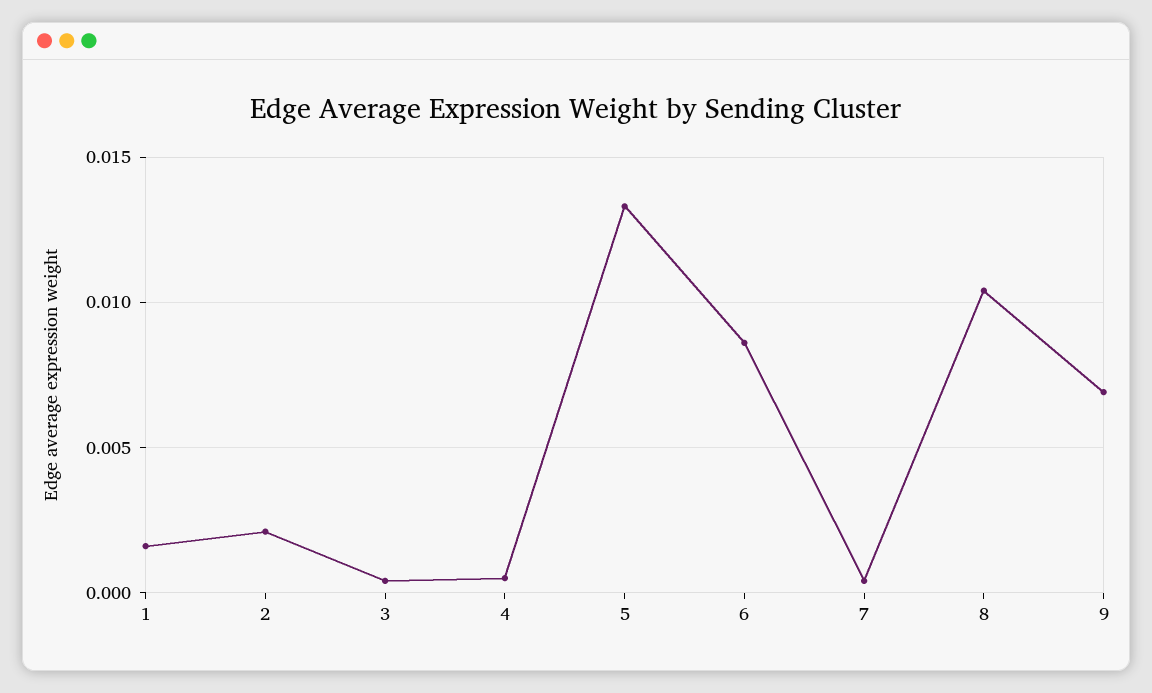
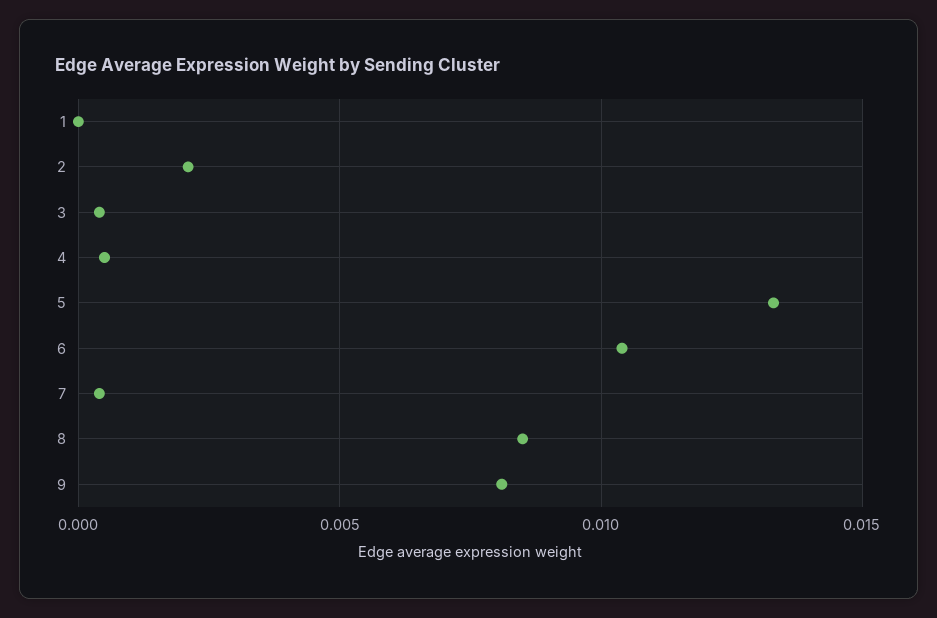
1: 0.0015 -> 0
6: 0.0085 -> 0.0105
8: 0.0105 -> 0.0085
9: 0.007 -> 0.008

